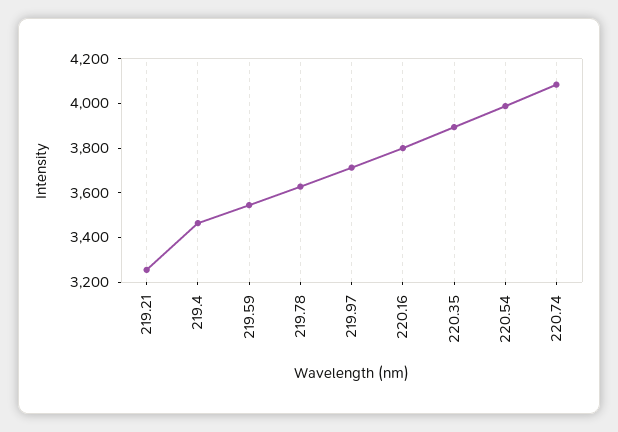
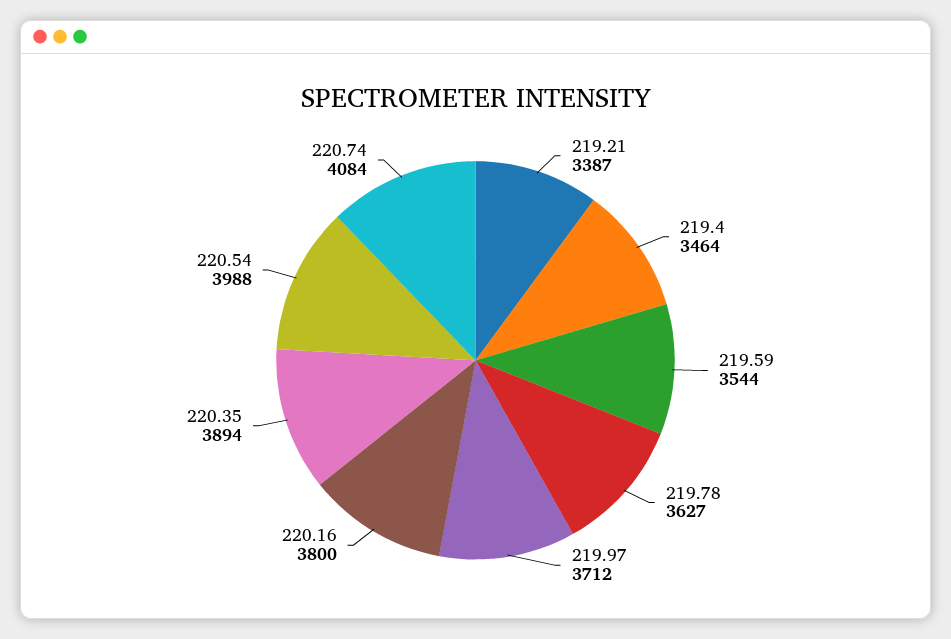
219.21: 3250 -> 3387

